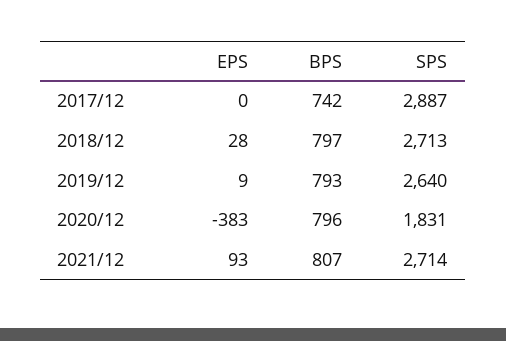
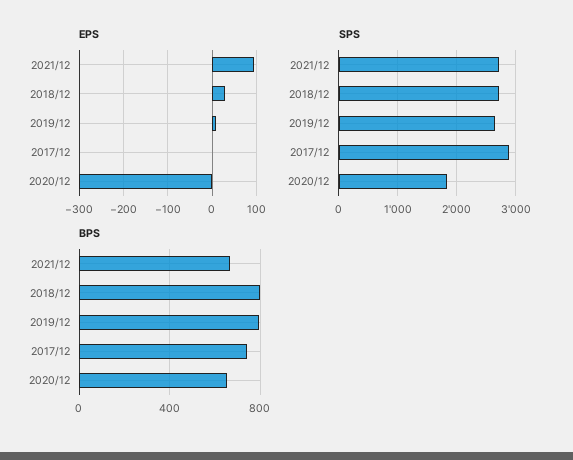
EPS, 2020/12: -383 -> -300
BPS, 2020/12: 796 -> 650
BPS, 2021/12: 807 -> 650

